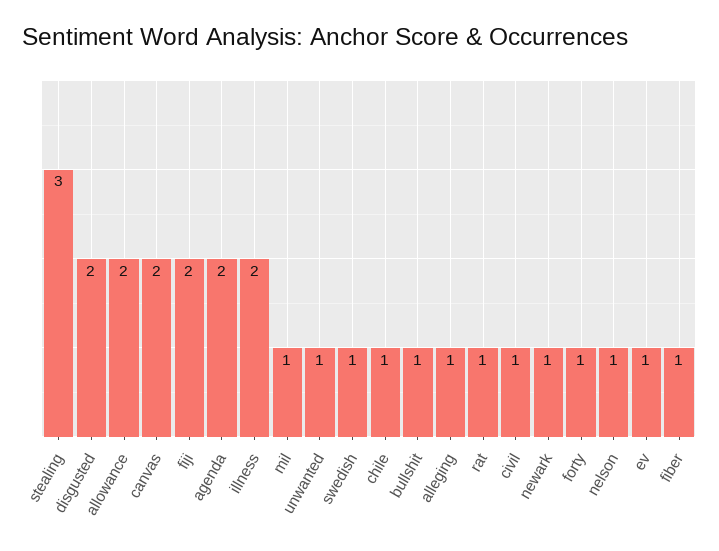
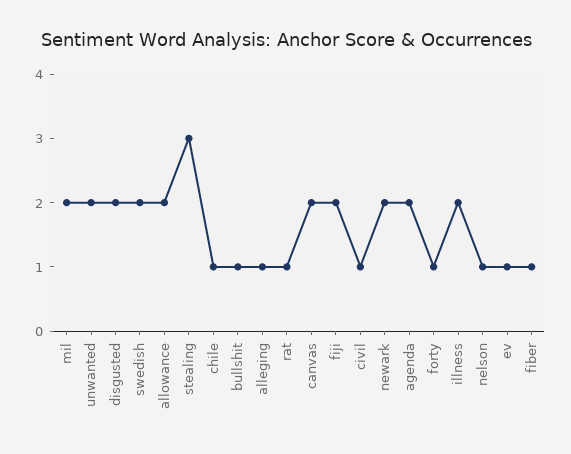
mil: 1 -> 2
unwanted: 1 -> 2
swedish: 1 -> 2
newark: 1 -> 2

